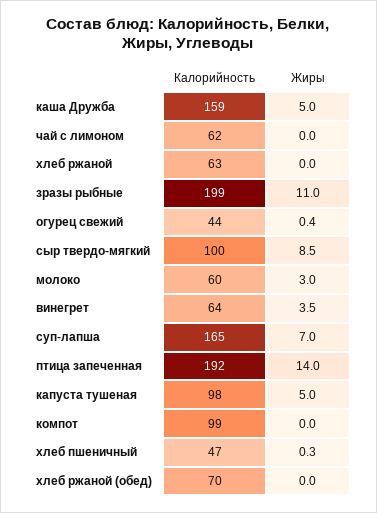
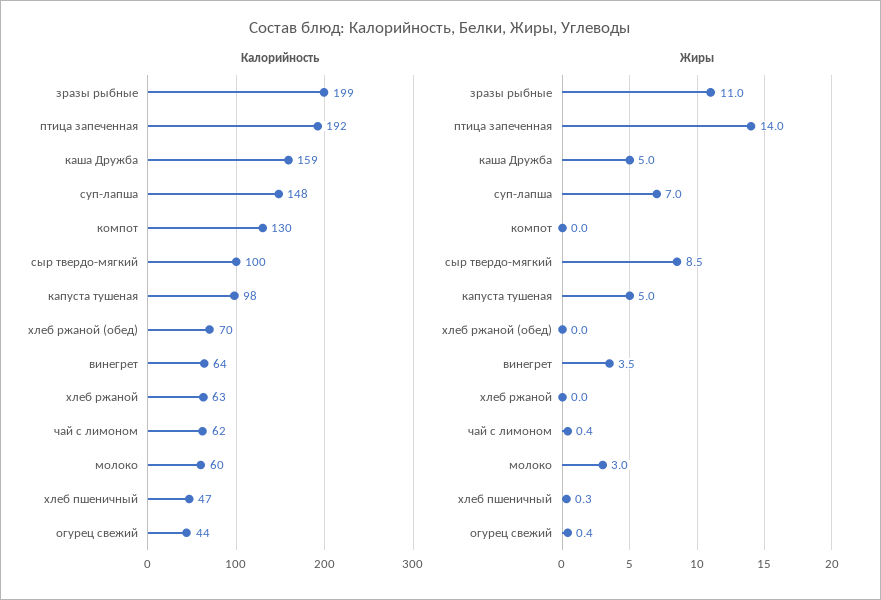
Жиры, чай с лимоном: 0 -> 0.4
Калорийность, суп-лапша: 165 -> 148
Калорийность, компот: 99 -> 130

